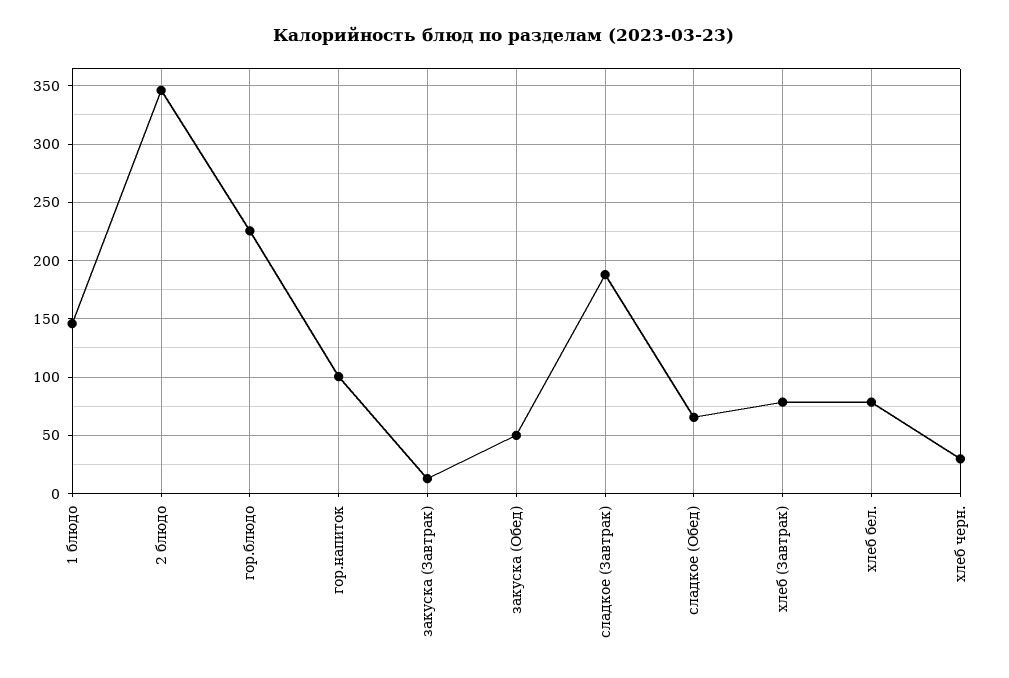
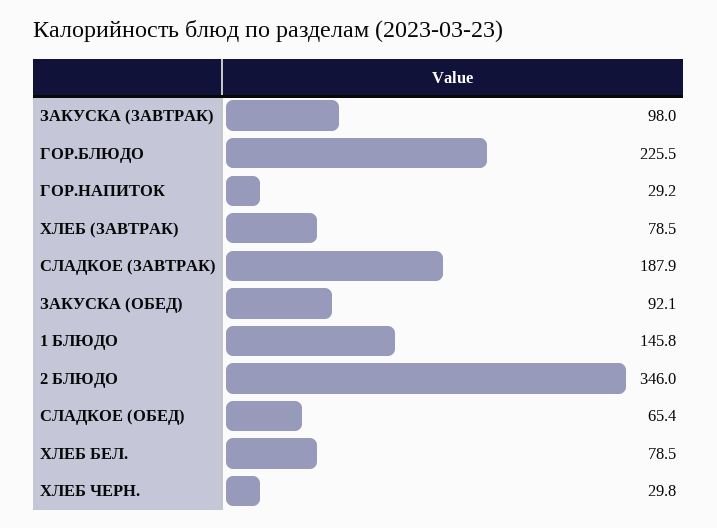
гор.напиток: 100 -> 29.2
закуска (Завтрак): 10 -> 98
закуска (Обед): 50 -> 92.1

